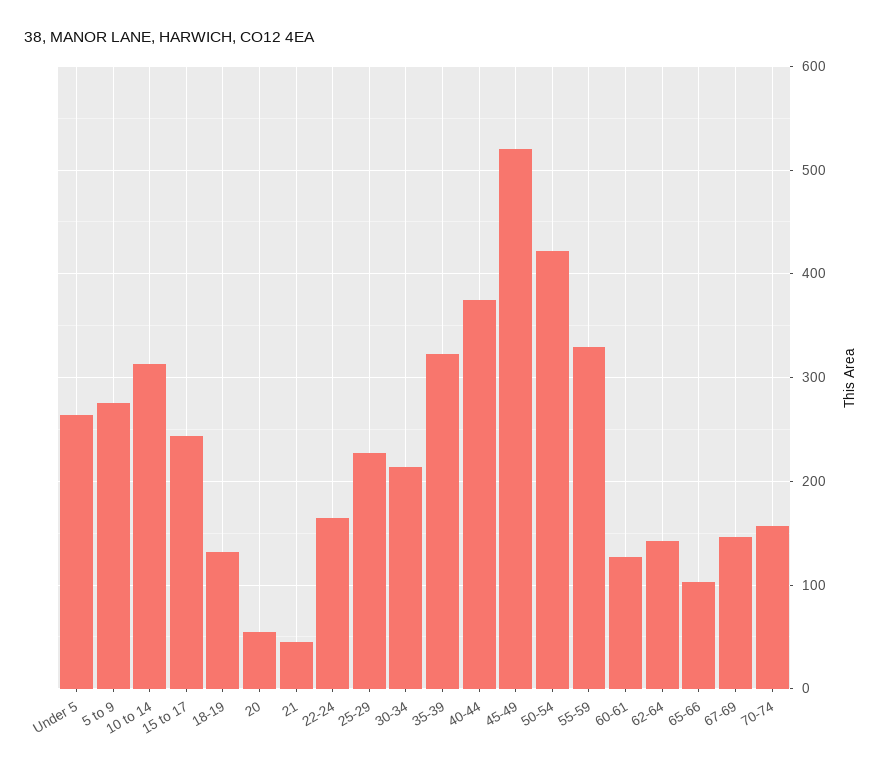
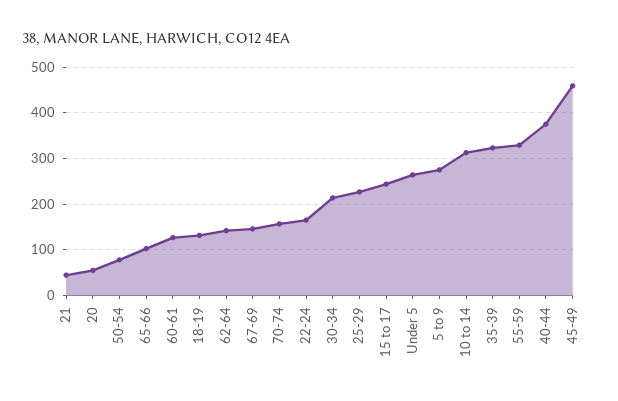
45-49: 520 -> 460
50-54: 420 -> 80

